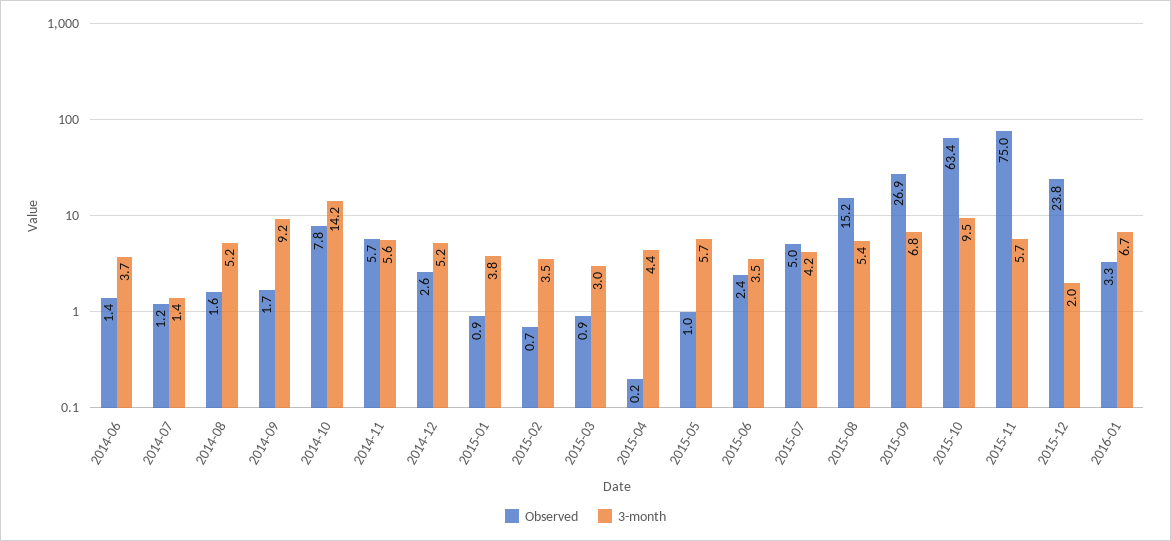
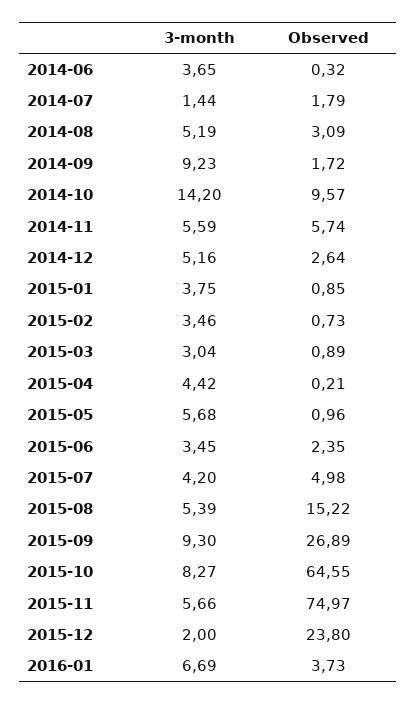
Observed, 2014-06: 1.4 -> 0.32
Observed, 2014-07: 1.2 -> 1.79
Observed, 2014-08: 1.6 -> 3.09
Observed, 2014-10: 7.8 -> 9.57
3-month, 2015-09: 6.8 -> 9.3
Observed, 2015-10: 63.4 -> 64.55
3-month, 2015-10: 9.5 -> 8.27
Observed, 2016-01: 3.3 -> 3.73

